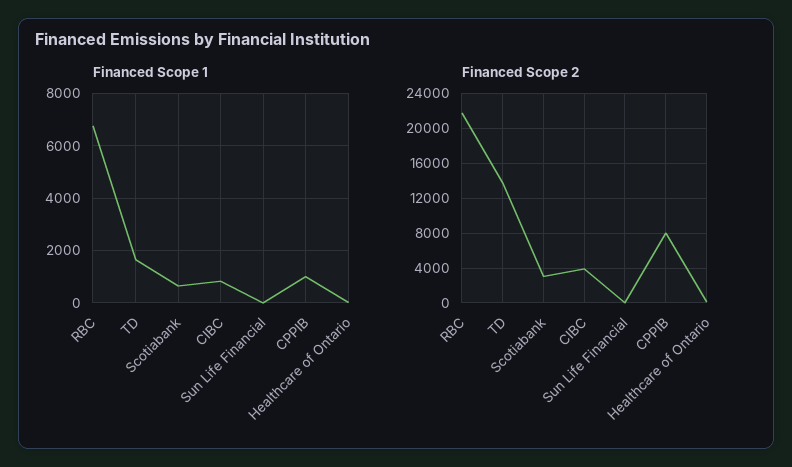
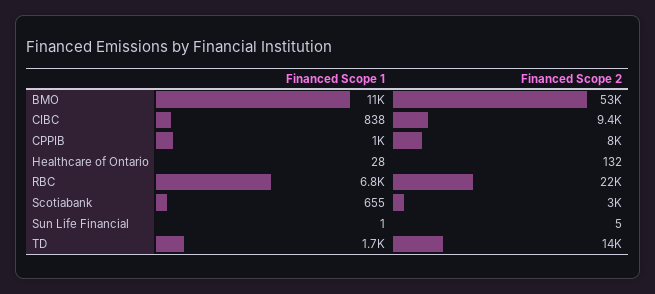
Financed Scope 2, CIBC: 4000 -> 9400
Financed Scope 1, BMO: none -> 11000
Financed Scope 2, BMO: none -> 53000

